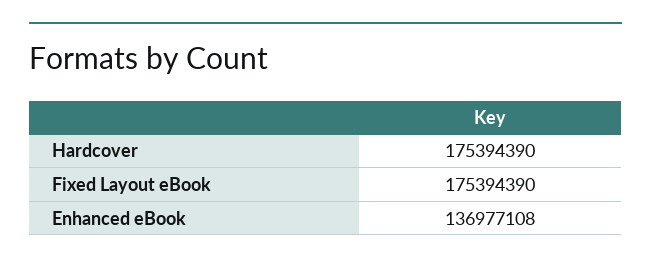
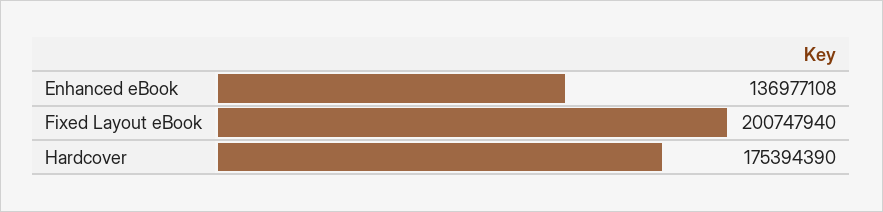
Fixed Layout eBook: 175394390 -> 200747940

